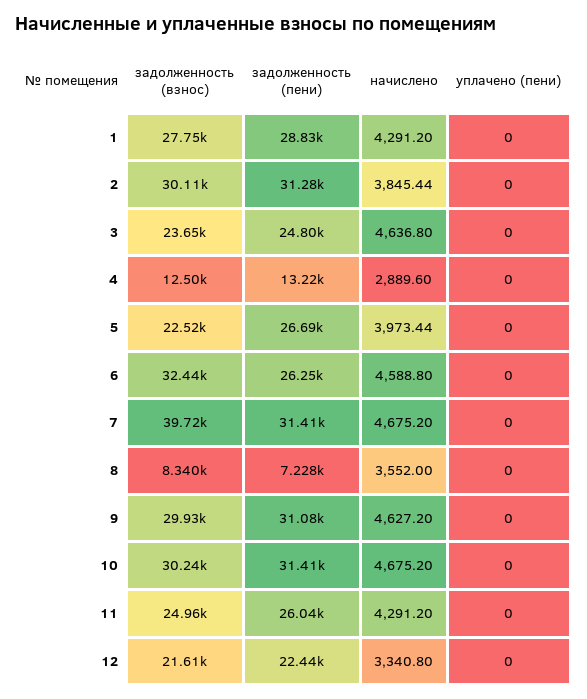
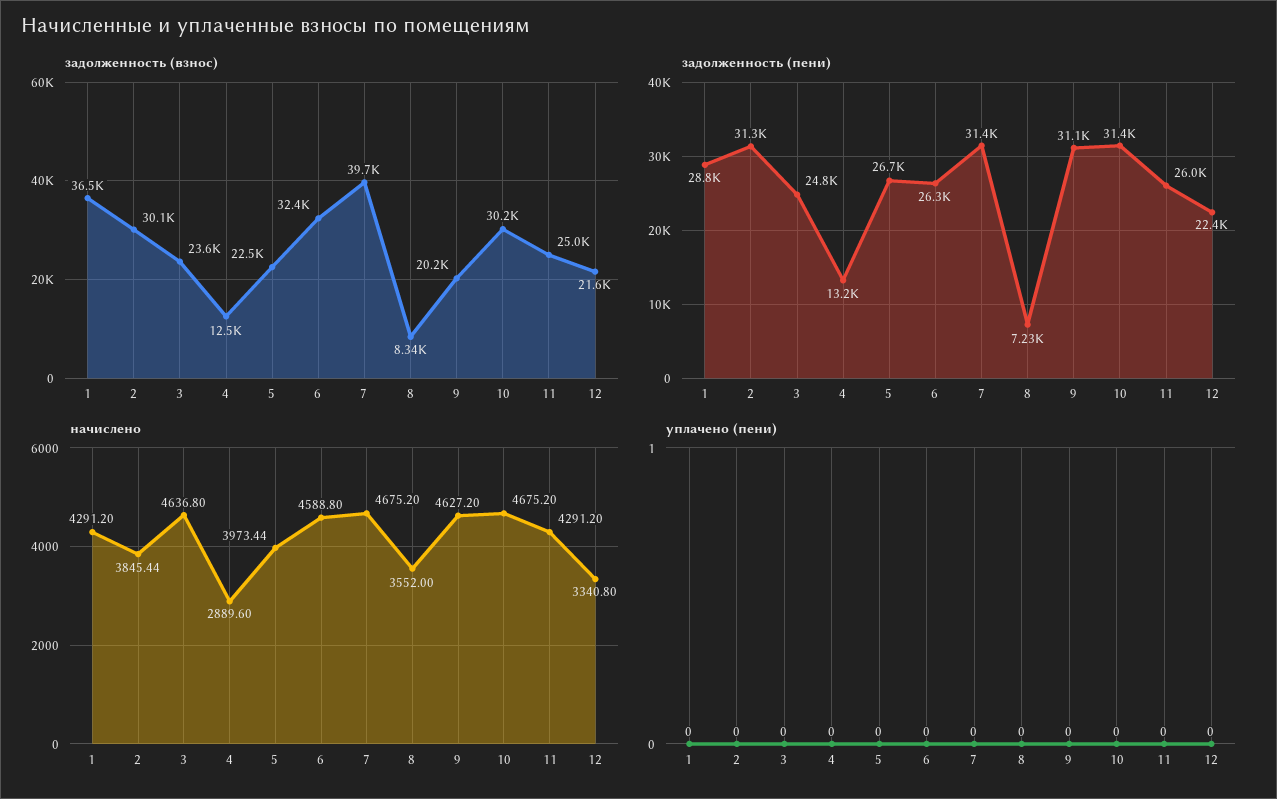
задолженность (взнос), 1: 27750 -> 36500
задолженность (взнос), 9: 29930 -> 20200

